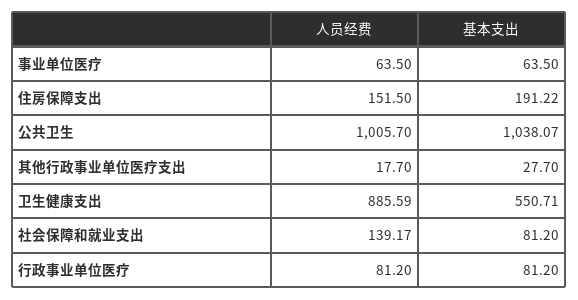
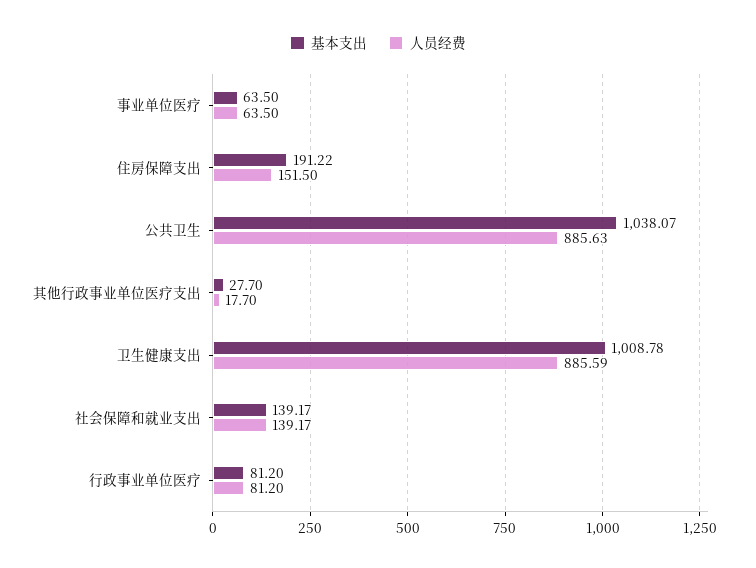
人员经费, 公共卫生: 1005.7 -> 885.63
基本支出, 卫生健康支出: 550.71 -> 1008.78
基本支出, 社会保障和就业支出: 81.2 -> 139.17

